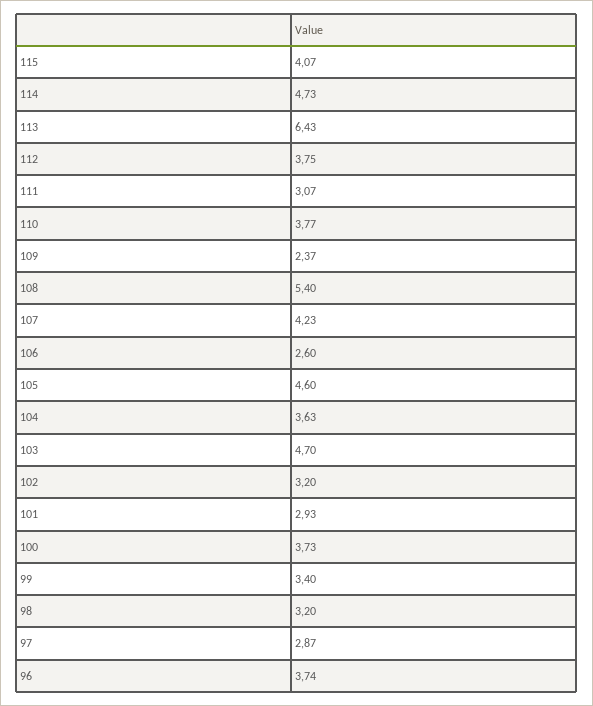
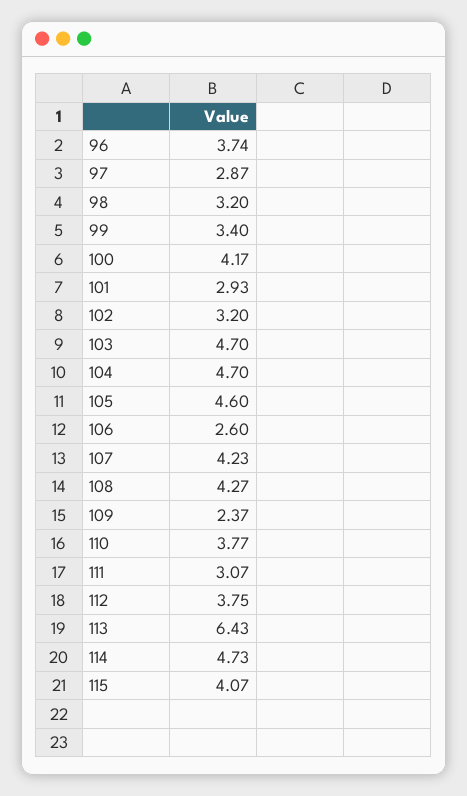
108: 5.4 -> 4.27
104: 3.63 -> 4.7
100: 3.73 -> 4.17

